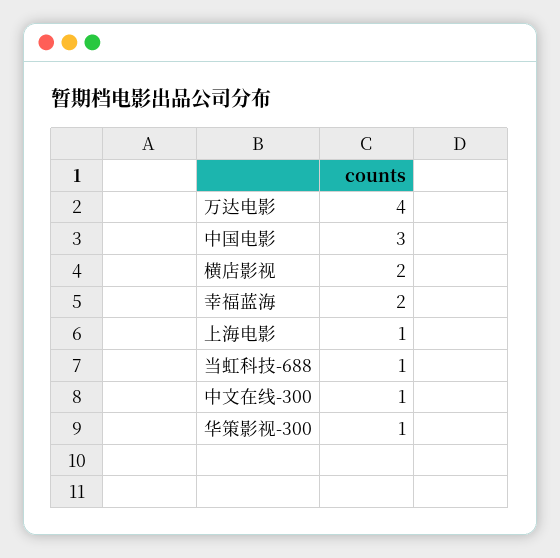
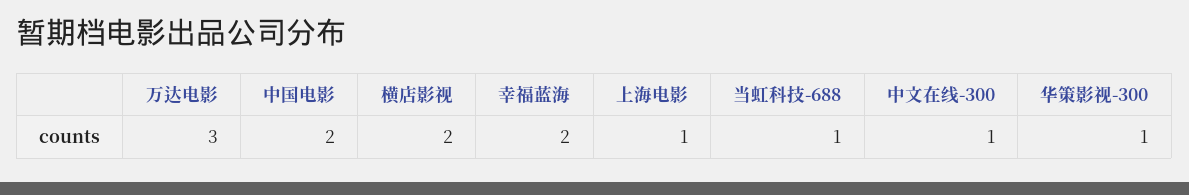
万达电影: 4 -> 3
中国电影: 3 -> 2

